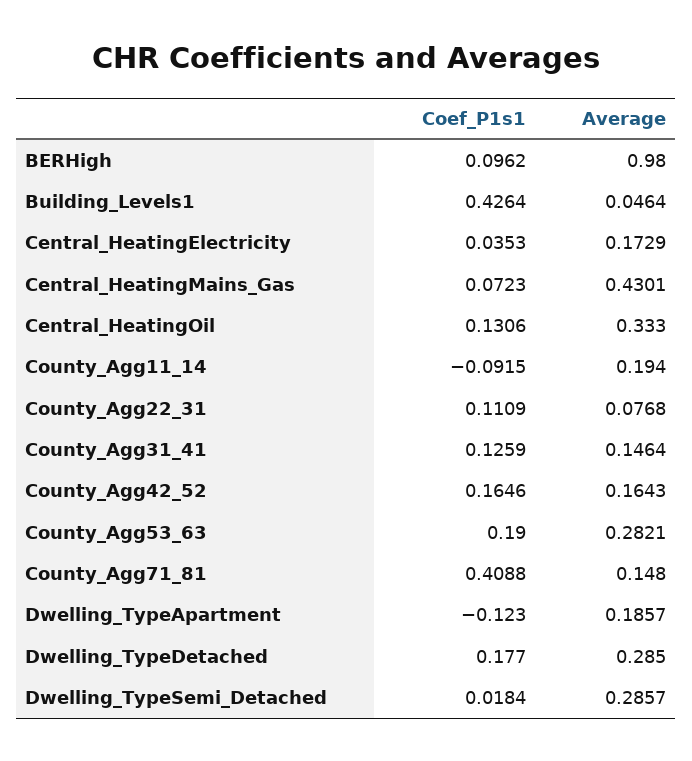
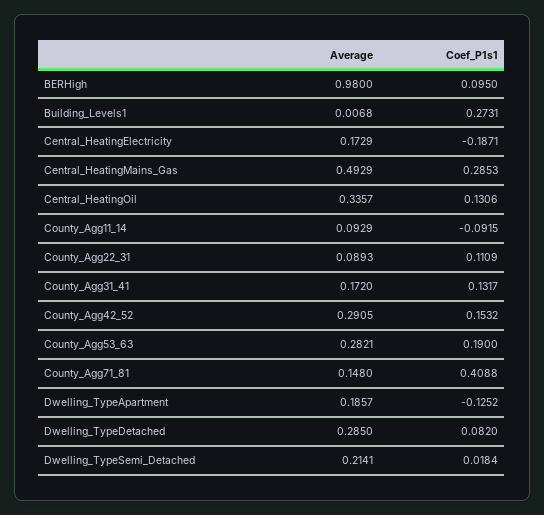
Coef_P1s1, BERHigh: 0.0962 -> 0.095
Coef_P1s1, Building_Levels1: 0.4264 -> 0.2731
Average, Building_Levels1: 0.0464 -> 0.0068
Coef_P1s1, Central_HeatingElectricity: 0.0353 -> -0.1871
Coef_P1s1, Central_HeatingMains_Gas: 0.0723 -> 0.2853
Average, Central_HeatingMains_Gas: 0.4301 -> 0.4929
Average, Central_HeatingOil: 0.333 -> 0.3357
Average, County_Agg11_14: 0.194 -> 0.0929
Average, County_Agg22_31: 0.0768 -> 0.0893
Coef_P1s1, County_Agg31_41: 0.1259 -> 0.1317
Average, County_Agg31_41: 0.1464 -> 0.172
Coef_P1s1, County_Agg42_52: 0.1646 -> 0.1532
Average, County_Agg42_52: 0.1643 -> 0.2905
Coef_P1s1, Dwelling_TypeApartment: -0.123 -> -0.1252
Coef_P1s1, Dwelling_TypeDetached: 0.177 -> 0.082
Average, Dwelling_TypeSemi_Detached: 0.2857 -> 0.2141

